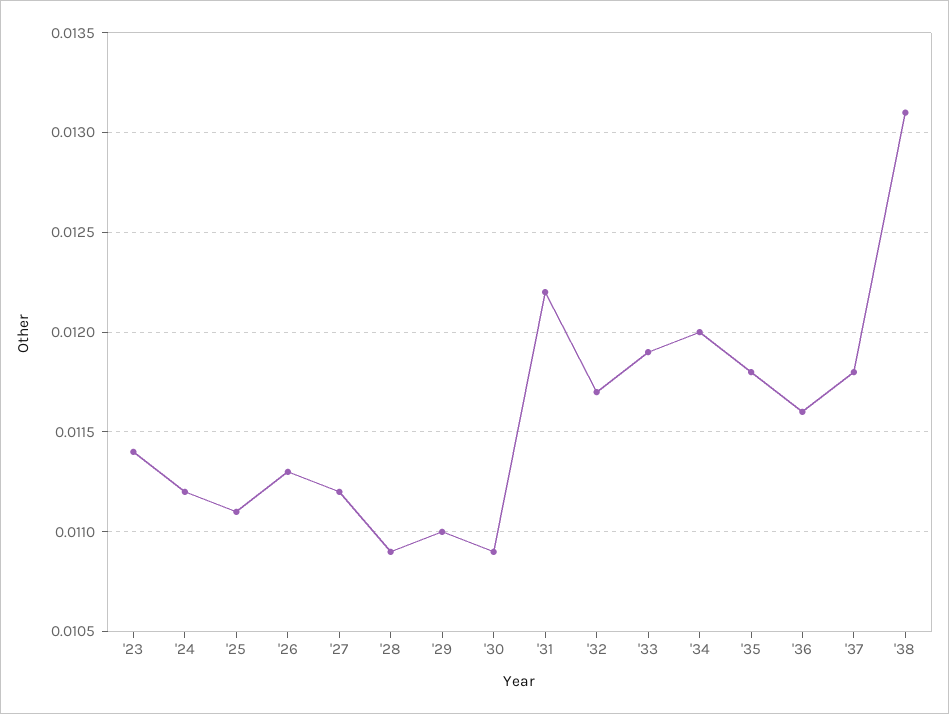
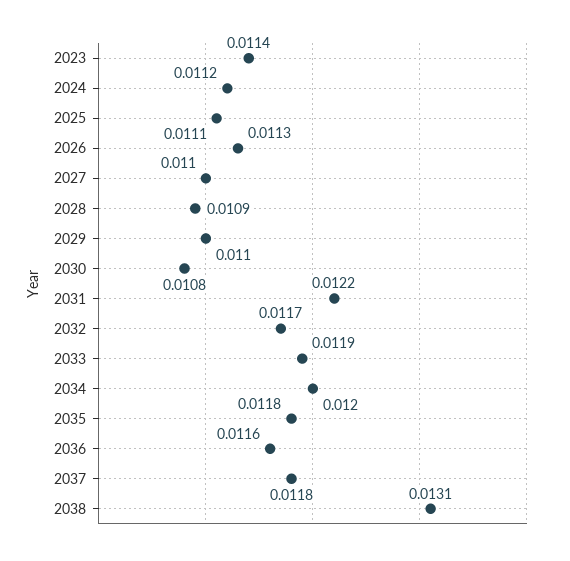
'27: 0.0112 -> 0.011
'30: 0.0109 -> 0.0108

